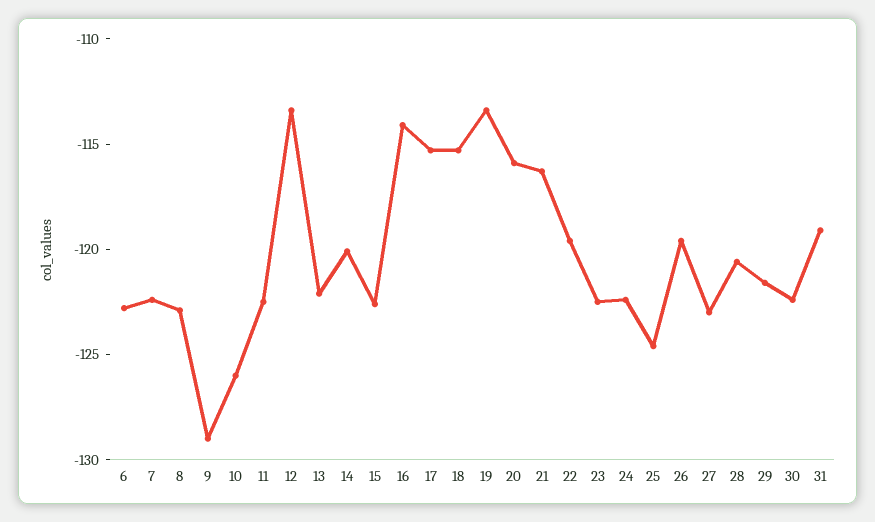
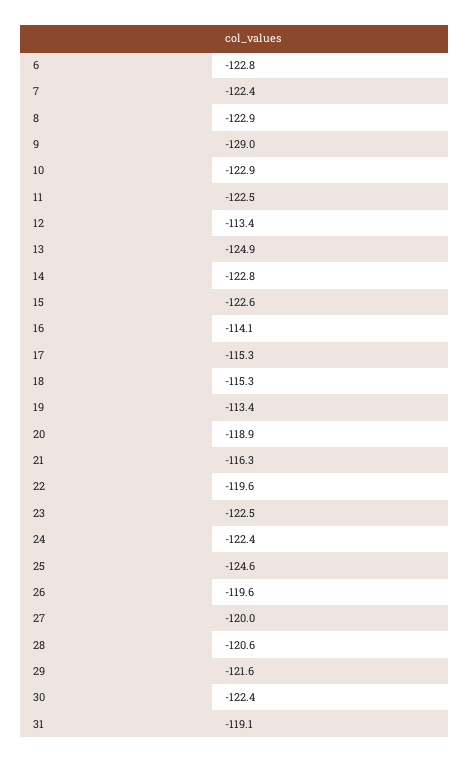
10: -126 -> -122.9
13: -122 -> -124.9
14: -120 -> -122.8
20: -116 -> -118.9
27: -123 -> -120

